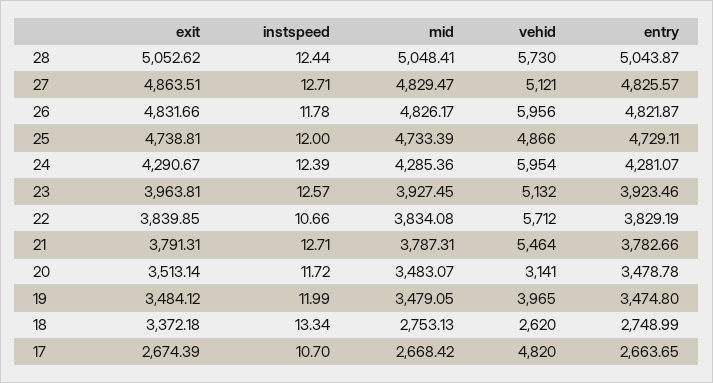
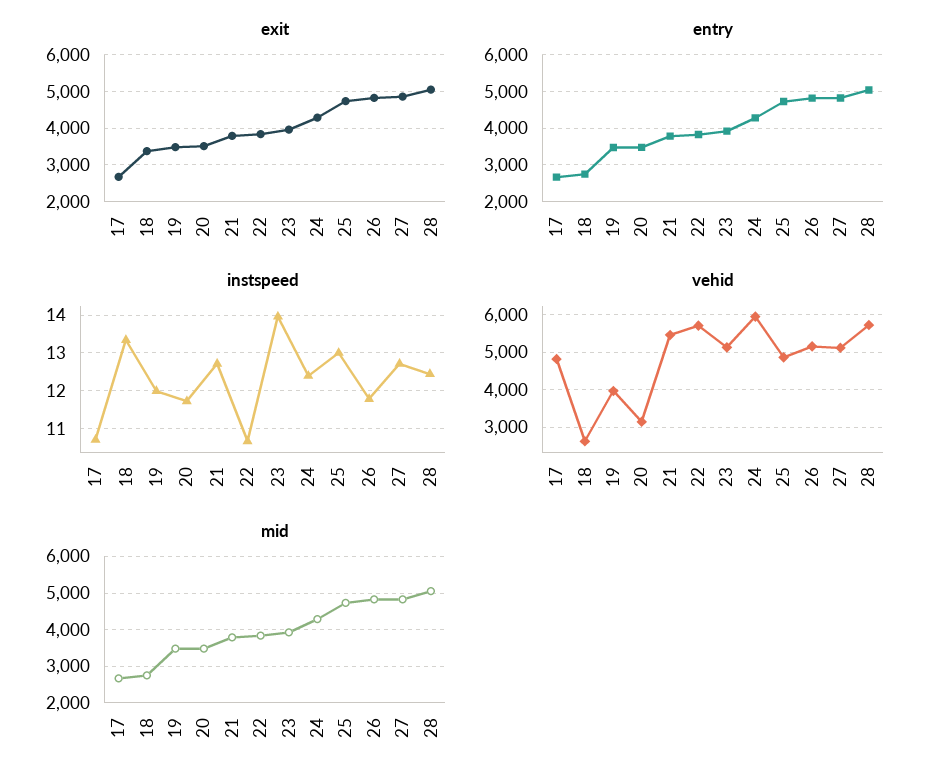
vehid, 26: 5956 -> 5200
instspeed, 25: 12 -> 13
instspeed, 23: 12.57 -> 14

